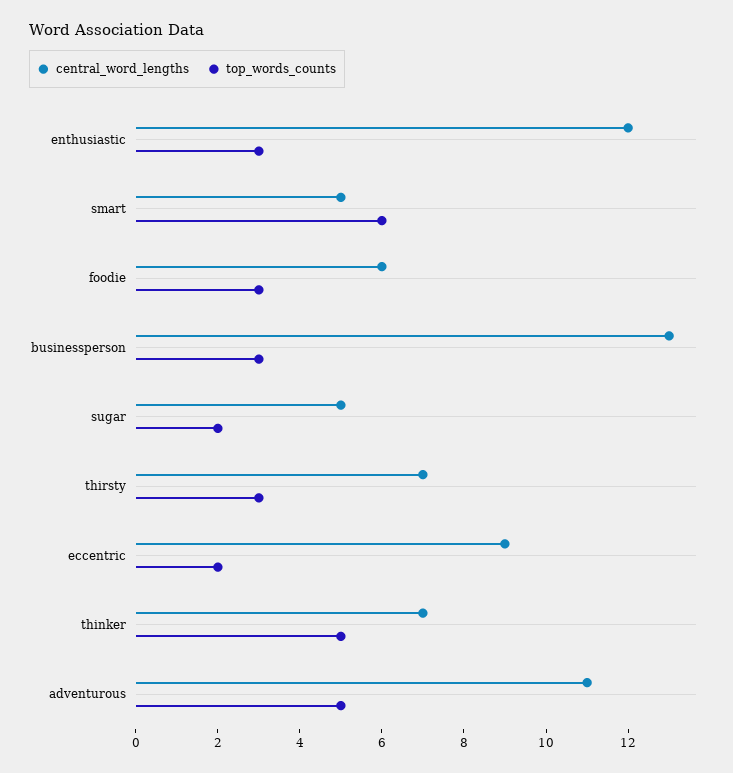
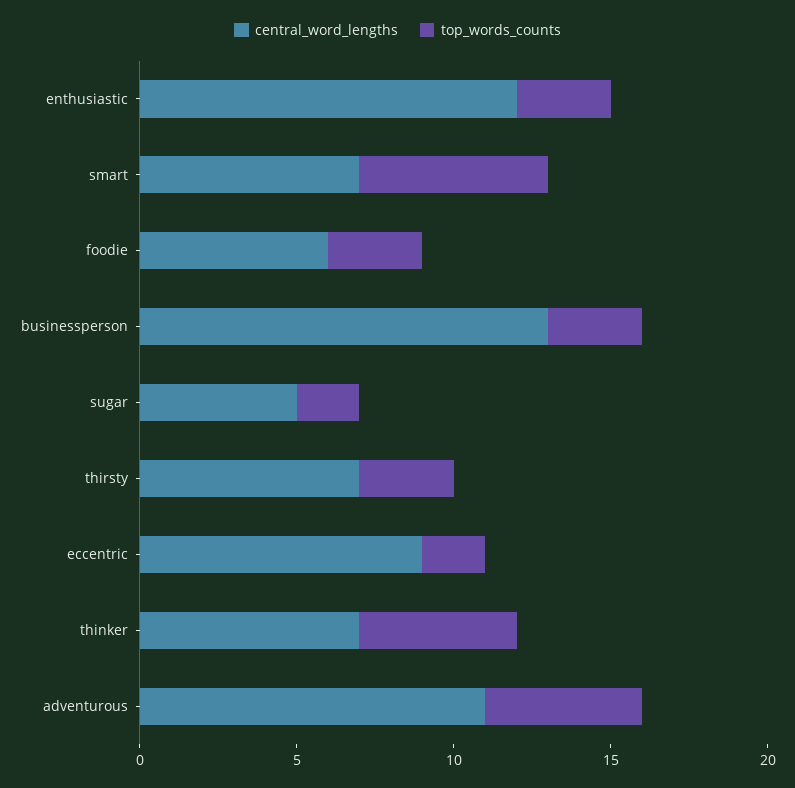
central_word_lengths, smart: 5 -> 7

